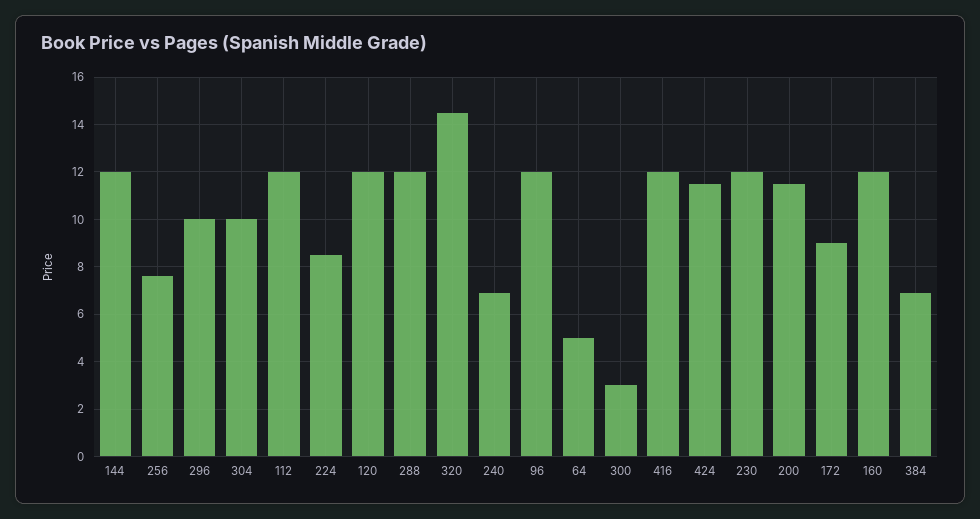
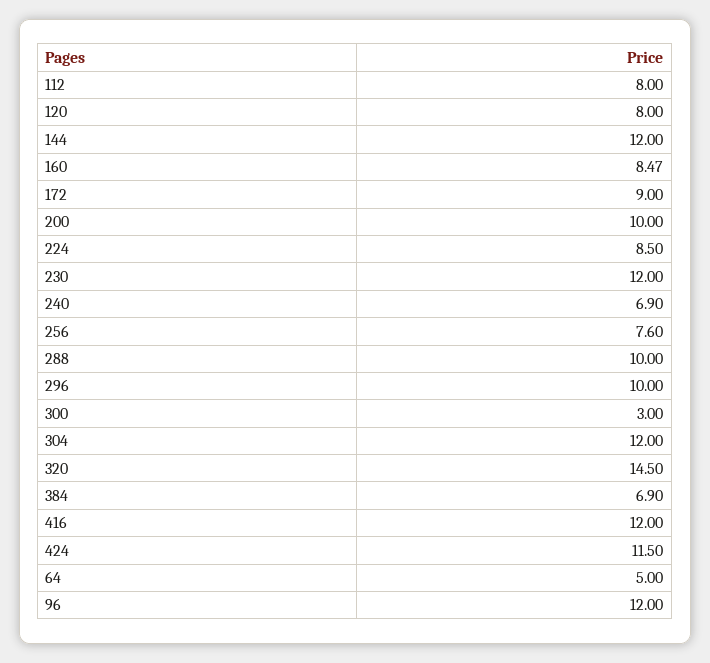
304: 10 -> 12
112: 12 -> 8
120: 12 -> 8
288: 12 -> 10
200: 11.5 -> 10
160: 12 -> 8.47

